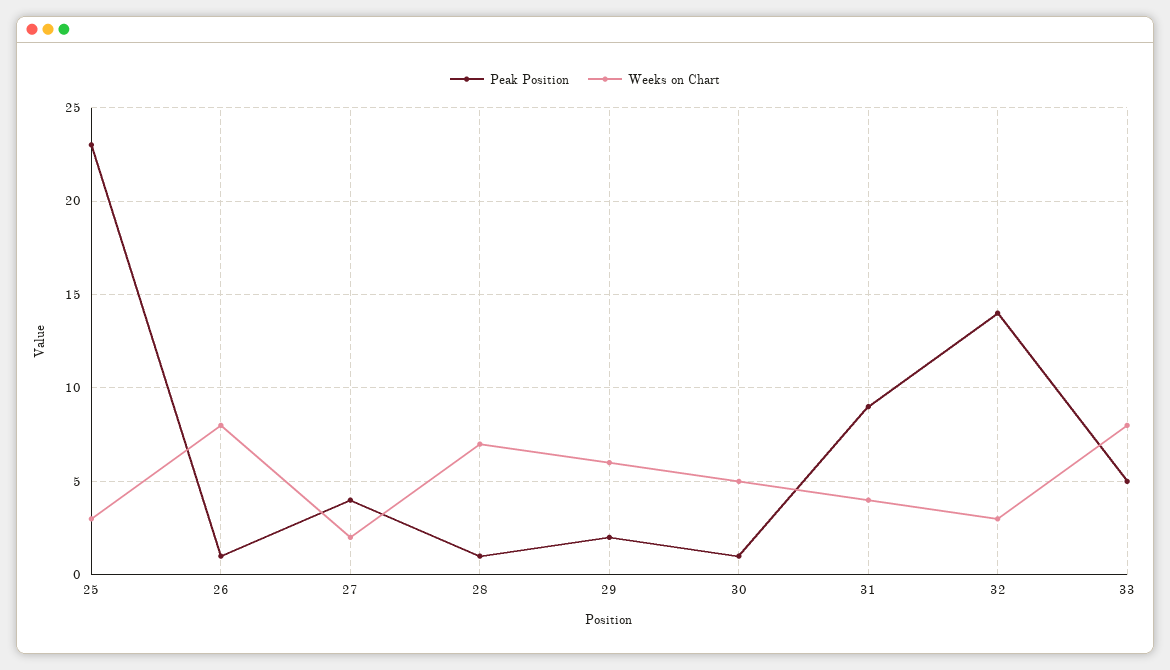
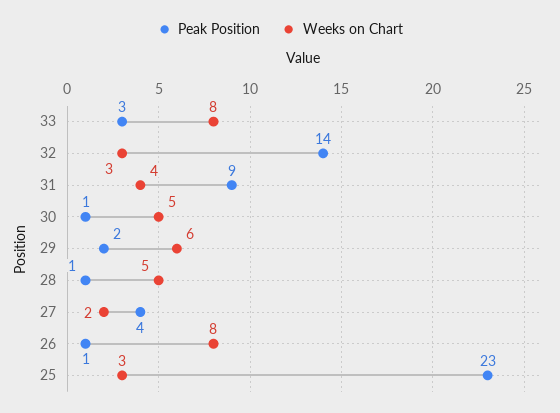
Weeks on Chart, 28: 7 -> 5
Peak Position, 33: 5 -> 3

